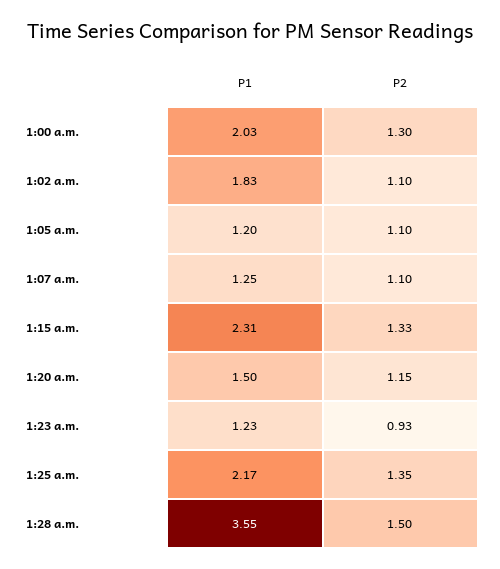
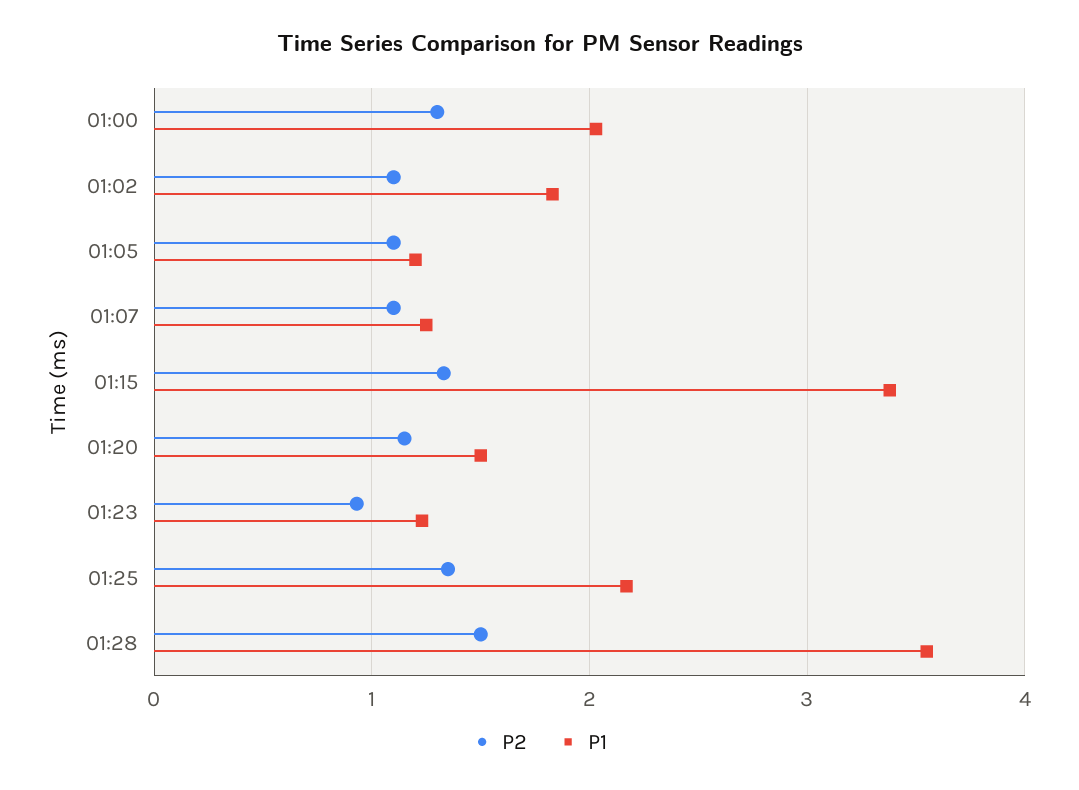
P1, 1:15 a.m.: 2.31 -> 3.4

